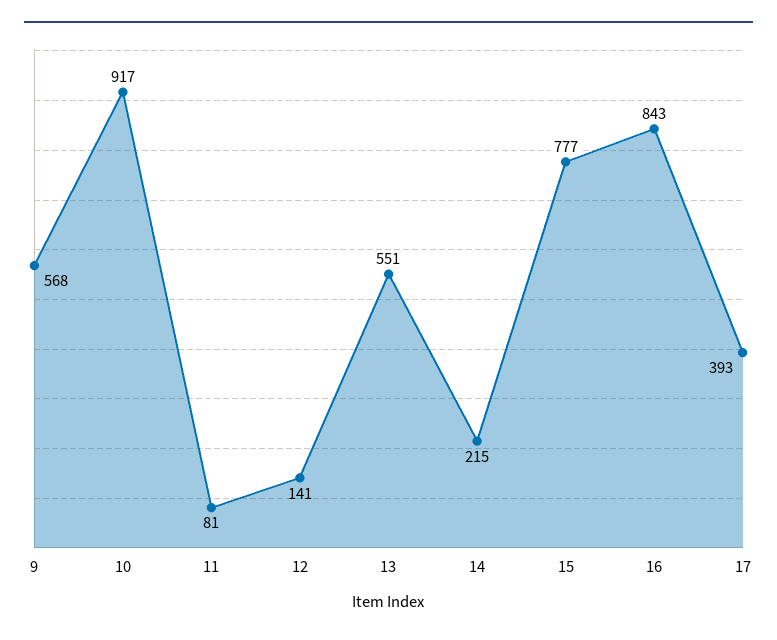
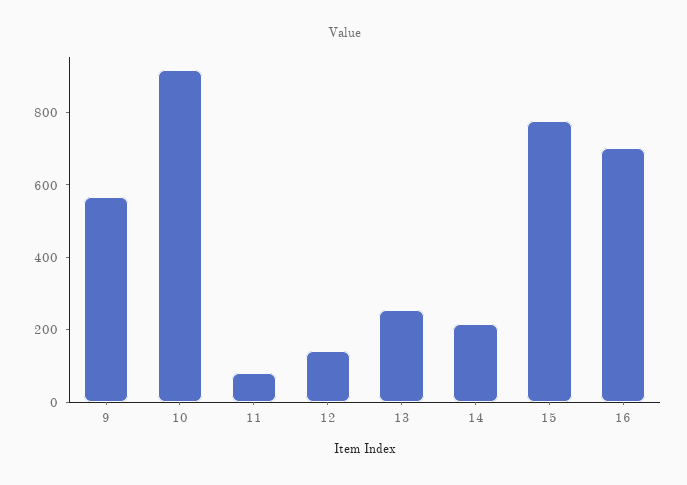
13: 551 -> 250
16: 843 -> 700
17: 393 -> none

